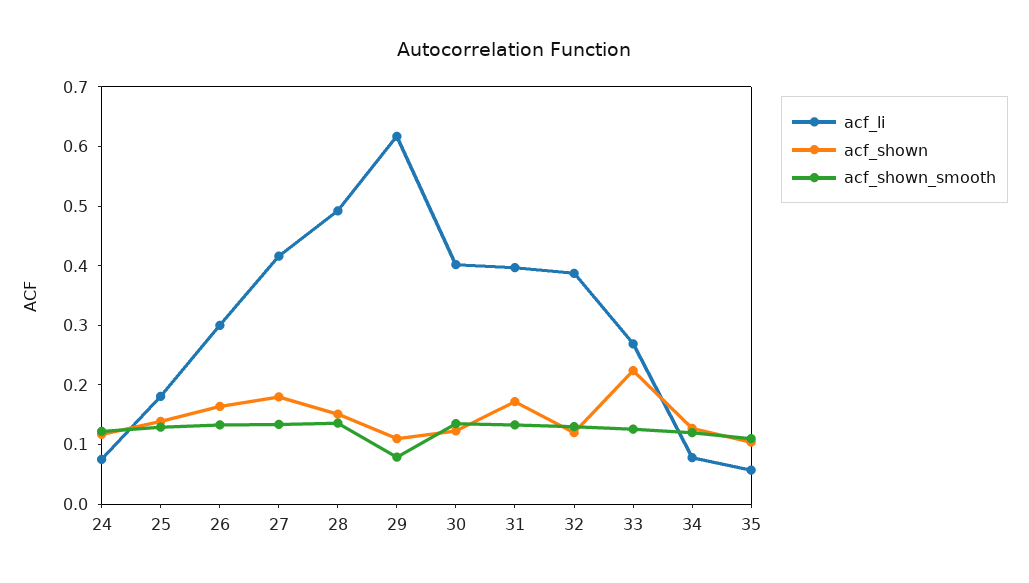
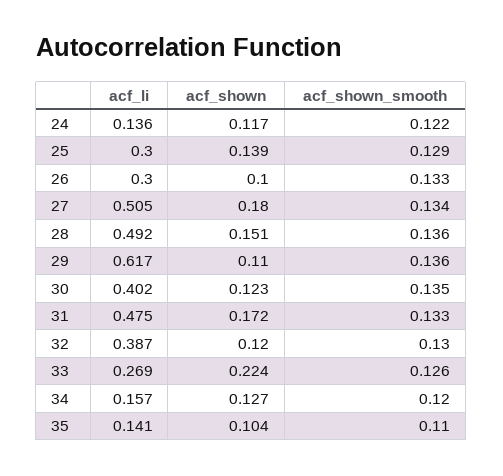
acf_li, 24: 0.08 -> 0.136
acf_li, 25: 0.18 -> 0.3
acf_shown, 26: 0.16 -> 0.1
acf_li, 27: 0.42 -> 0.505
acf_shown_smooth, 29: 0.08 -> 0.136
acf_li, 31: 0.4 -> 0.475
acf_li, 34: 0.08 -> 0.157
acf_li, 35: 0.06 -> 0.141

